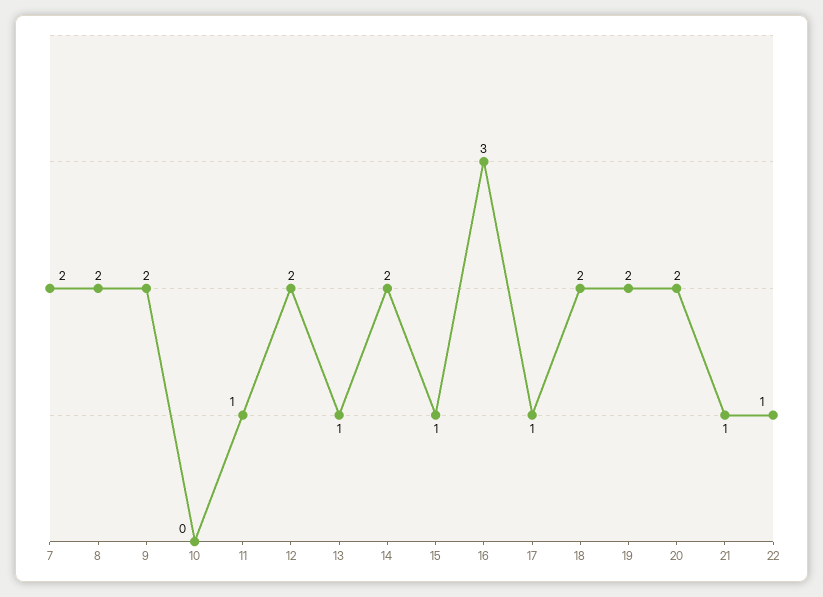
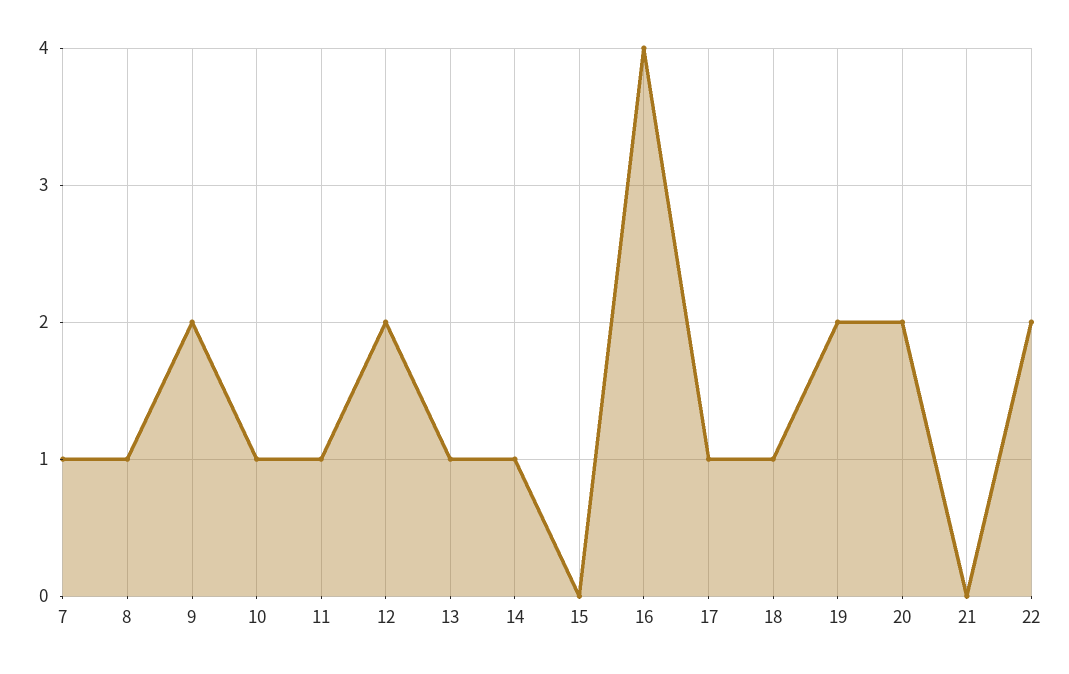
7: 2 -> 1
8: 2 -> 1
10: 0 -> 1
14: 2 -> 1
15: 1 -> 0
16: 3 -> 4
18: 2 -> 1
21: 1 -> 0
22: 1 -> 2

